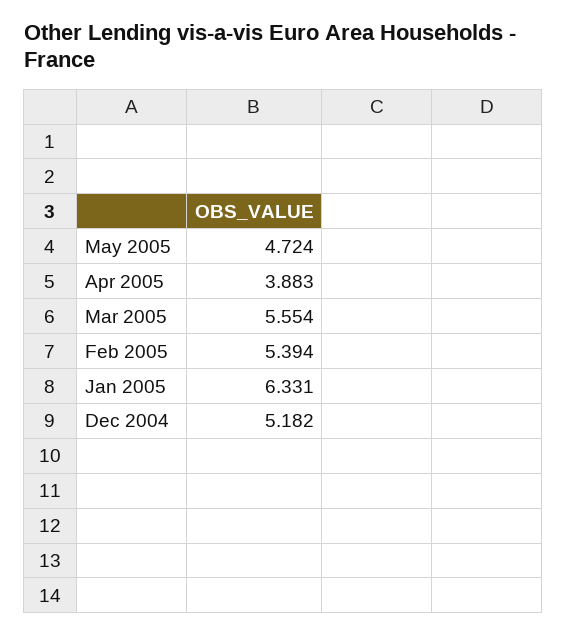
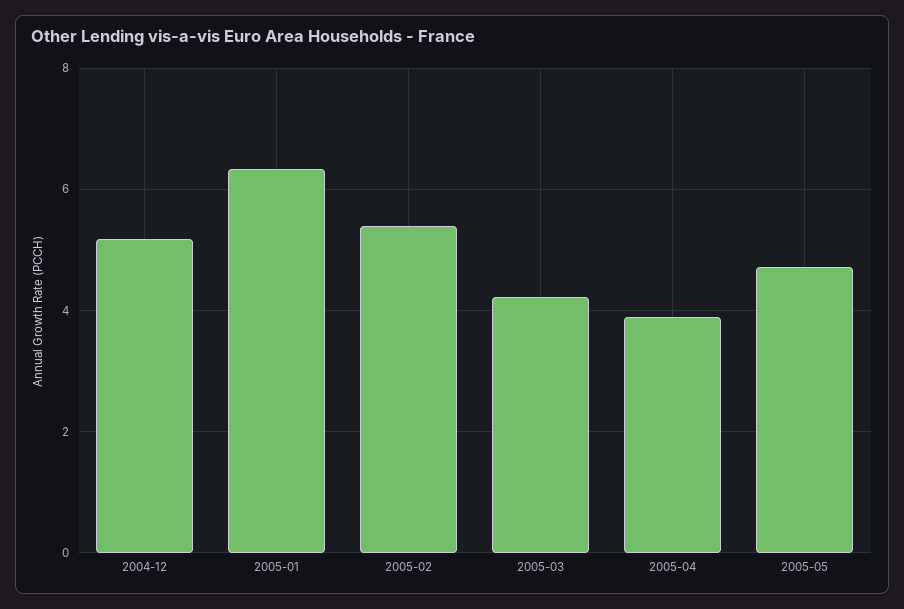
Mar 2005: 5.554 -> 4.2

